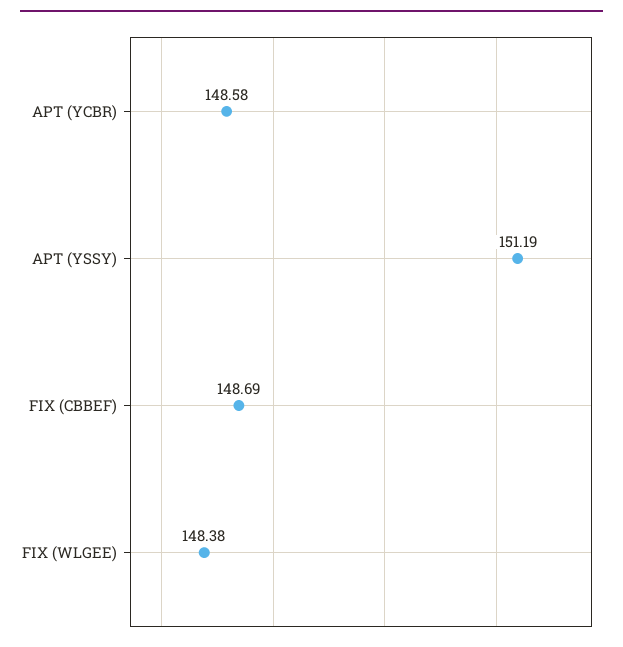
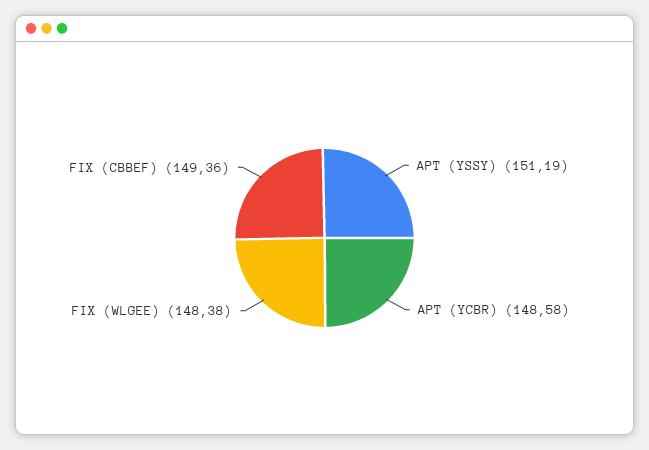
FIX (CBBEF): 148.69 -> 149.36

